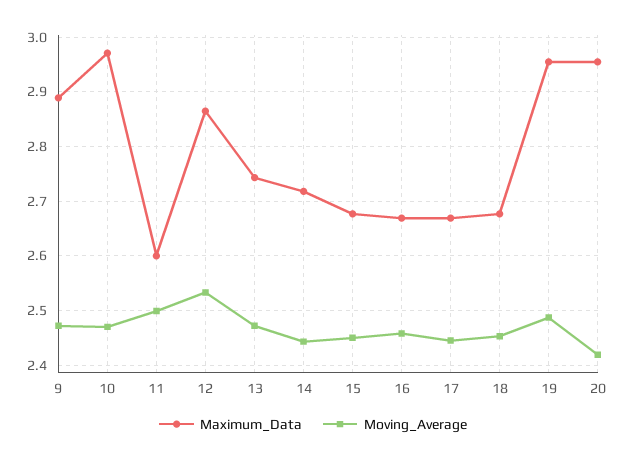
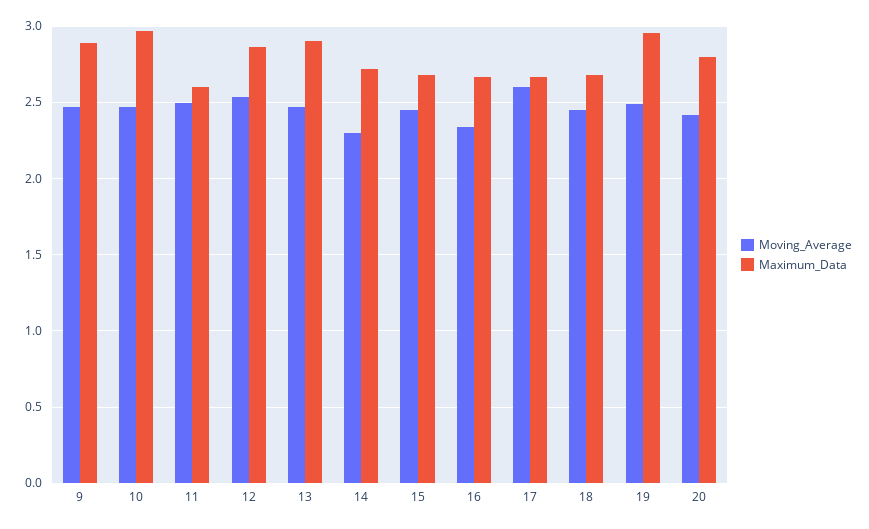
Maximum_Data, 13: 2.74 -> 2.9
Moving_Average, 14: 2.44 -> 2.3
Moving_Average, 16: 2.46 -> 2.35
Moving_Average, 17: 2.44 -> 2.6
Maximum_Data, 20: 2.96 -> 2.8

